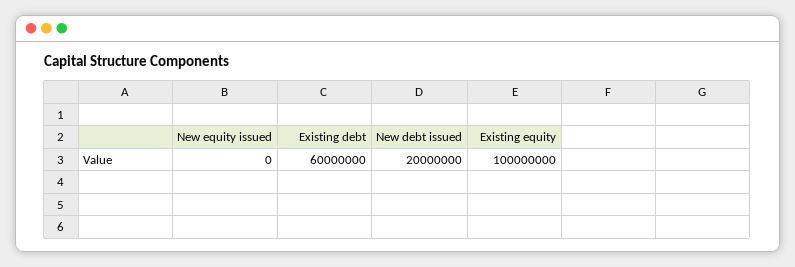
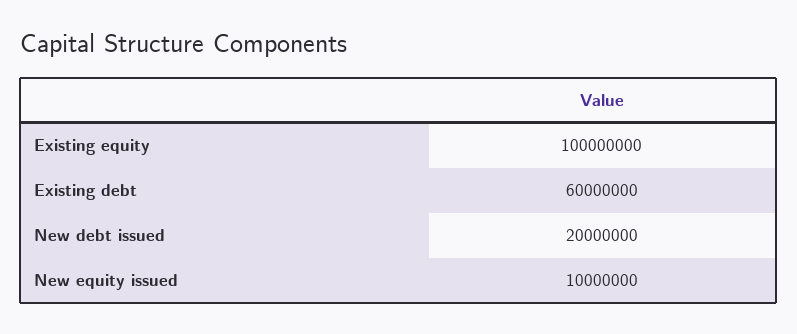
New equity issued: 0 -> 10000000

